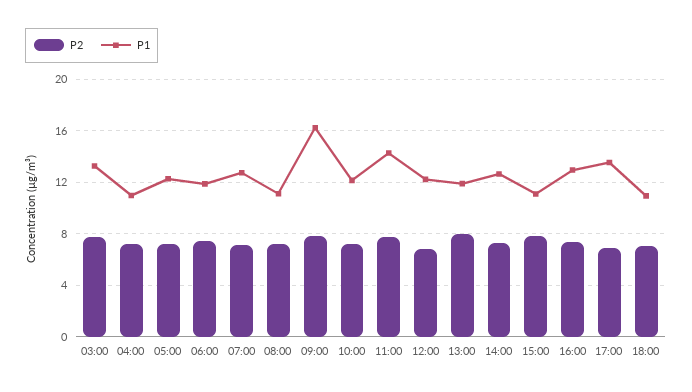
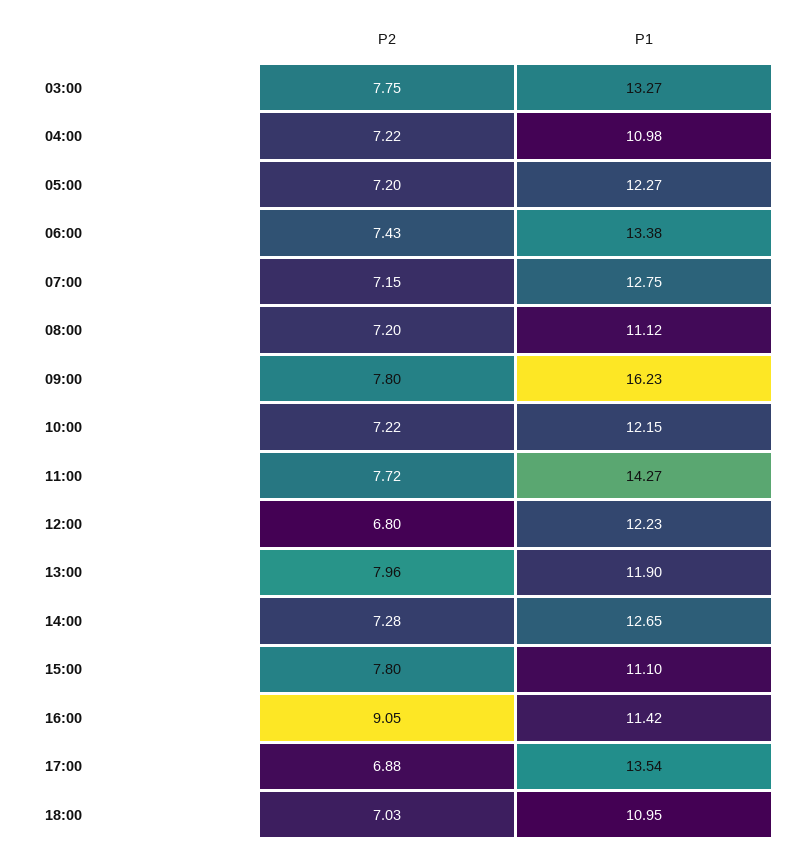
P1, 06:00: 12 -> 13.38
P2, 16:00: 7.5 -> 9.05
P1, 16:00: 13 -> 11.42

